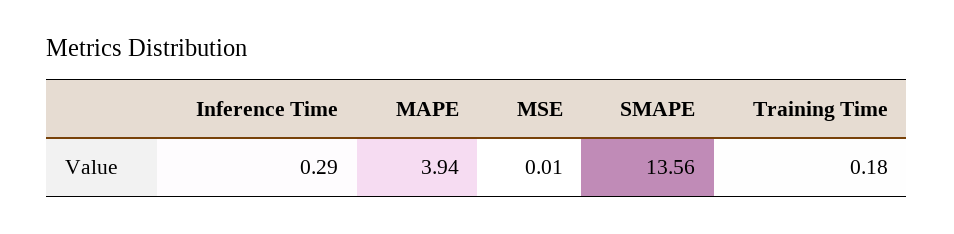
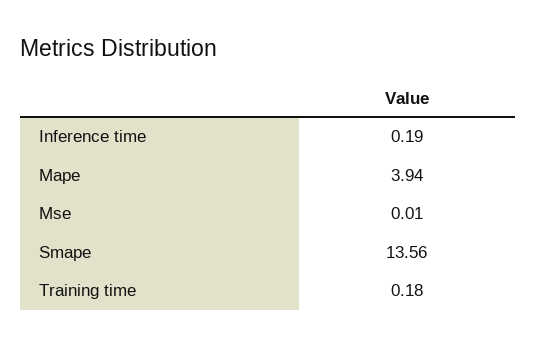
Inference Time: 0.29 -> 0.19

